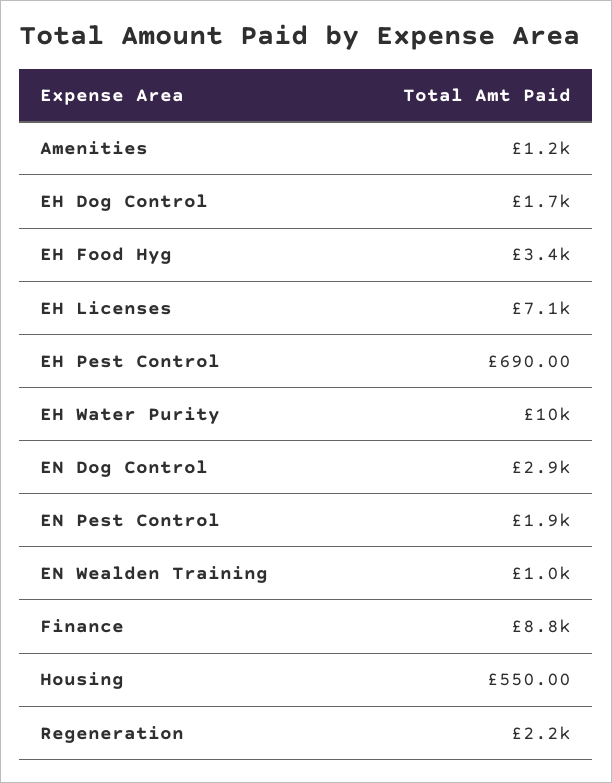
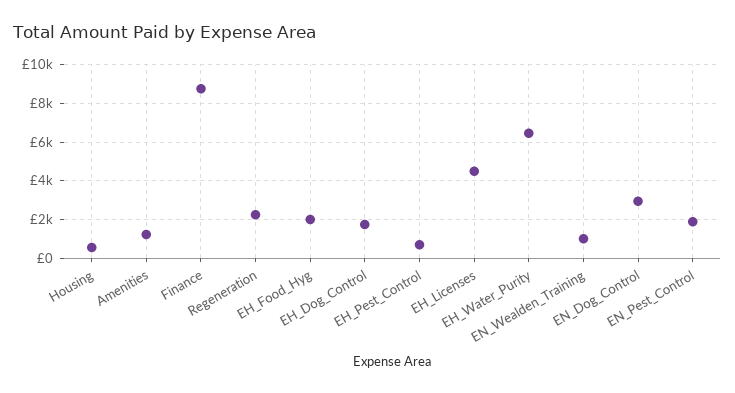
EH Food Hyg: 3400 -> 2000
EH Licenses: 7100 -> 4500
EH Water Purity: 10000 -> 6500

